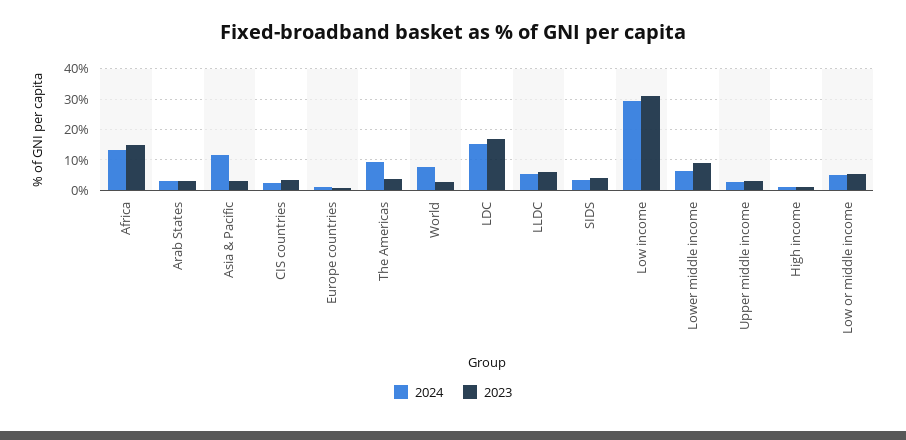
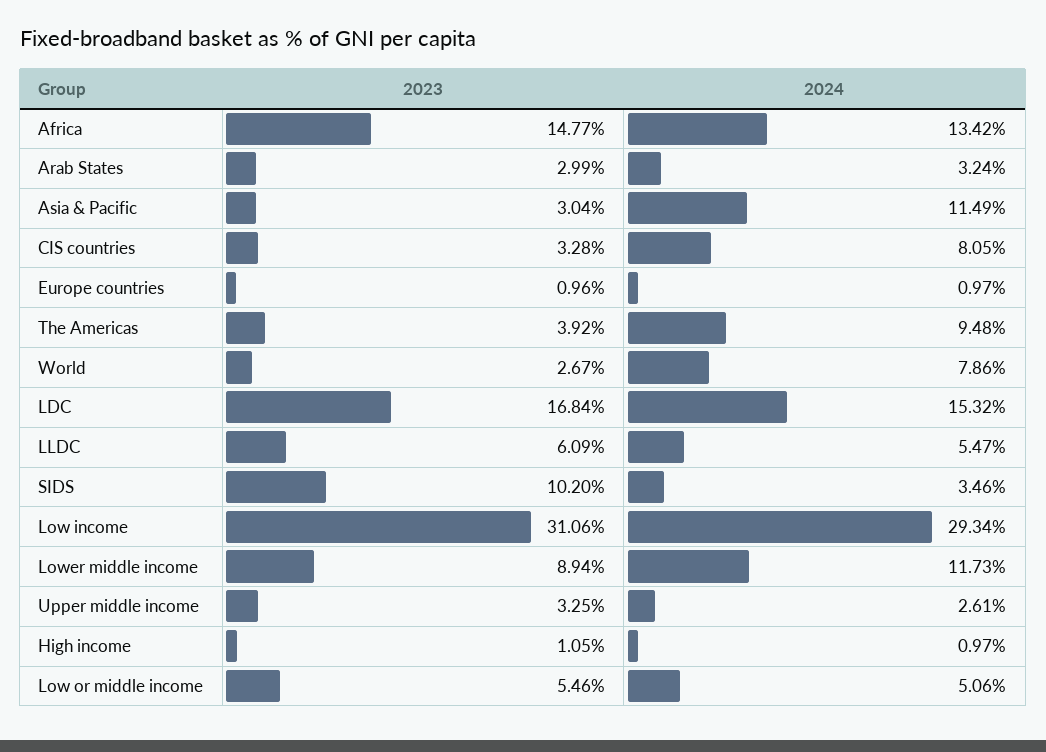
2024, CIS countries: 2 -> 8.05
2023, SIDS: 4 -> 10.2
2024, Lower middle income: 6 -> 11.73

